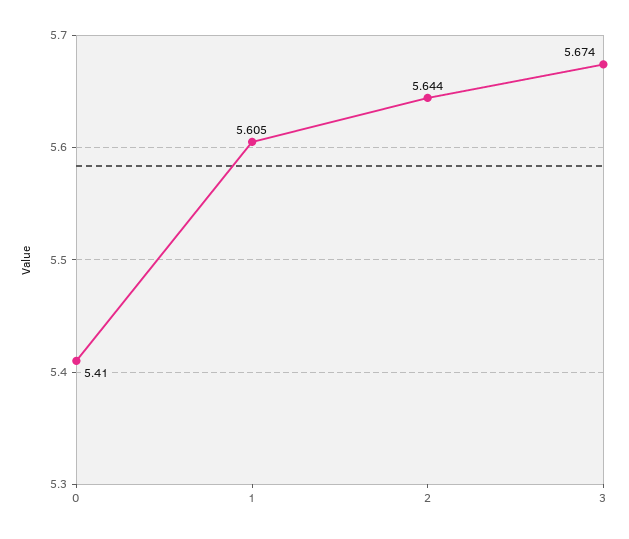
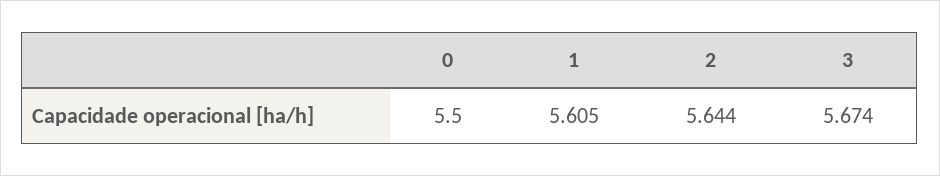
0: 5.41 -> 5.5

